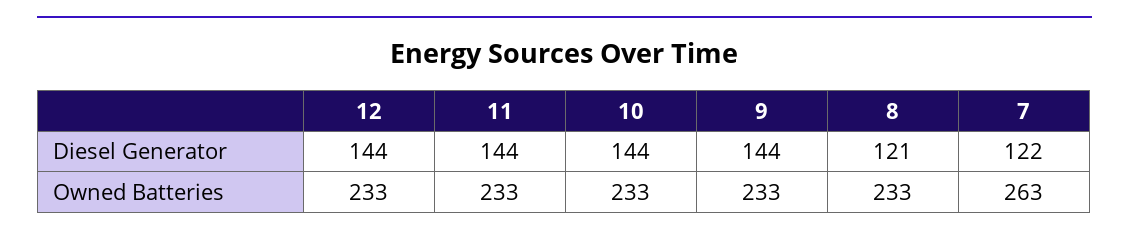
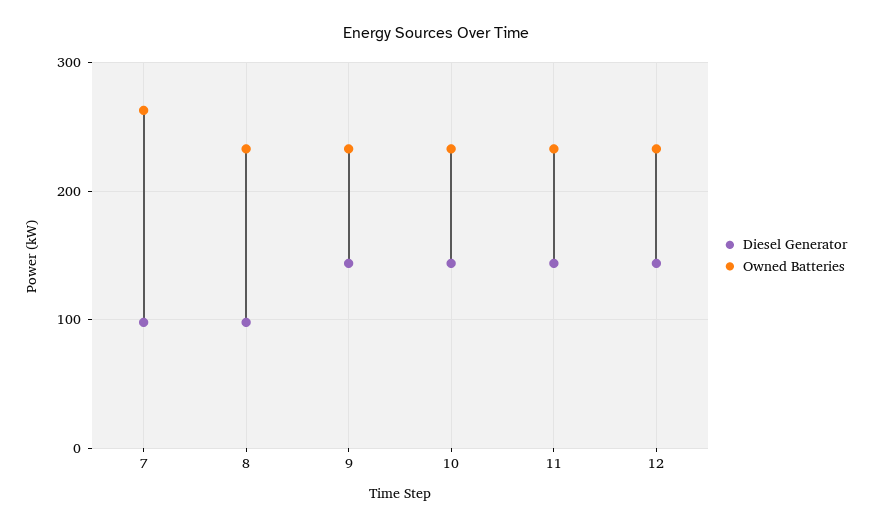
Diesel Generator, 8: 121 -> 100
Diesel Generator, 7: 122 -> 100

